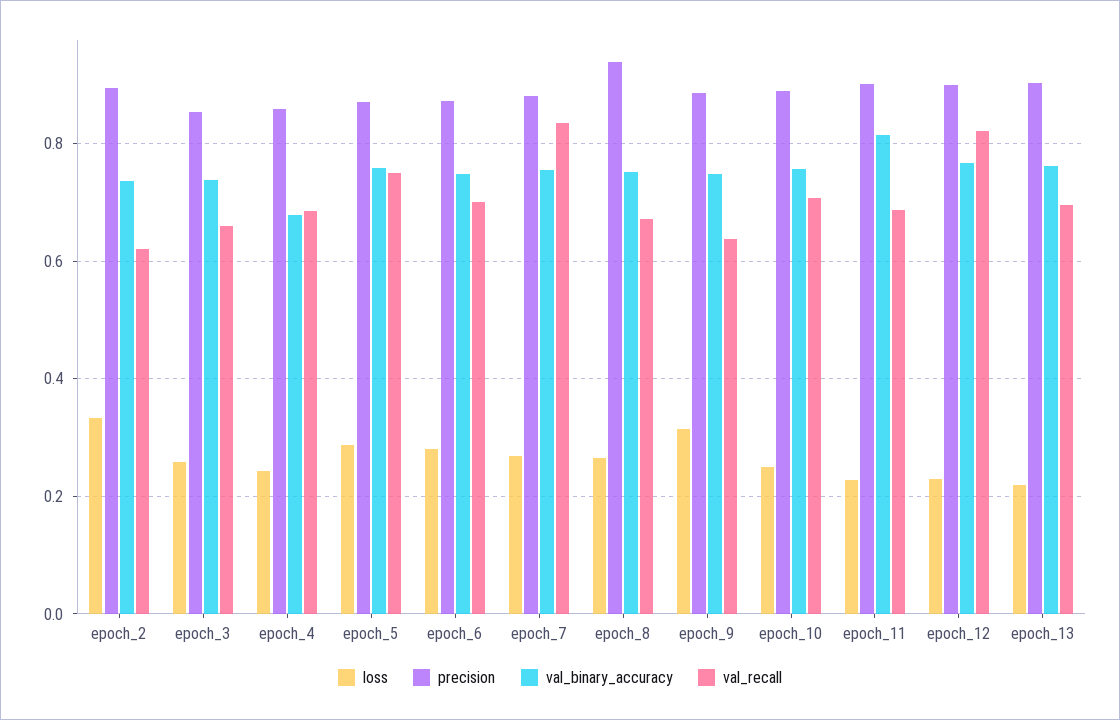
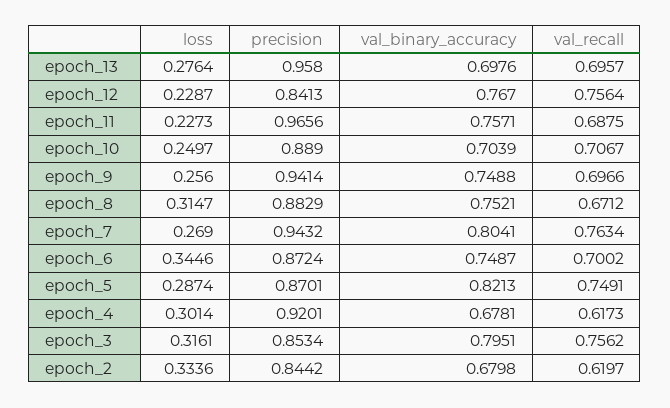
precision, epoch_2: 0.9 -> 0.8442
val_binary_accuracy, epoch_2: 0.74 -> 0.6798
loss, epoch_3: 0.26 -> 0.3161
val_binary_accuracy, epoch_3: 0.74 -> 0.7951
val_recall, epoch_3: 0.66 -> 0.7562
loss, epoch_4: 0.24 -> 0.3014
precision, epoch_4: 0.86 -> 0.9201
val_recall, epoch_4: 0.68 -> 0.6173
val_binary_accuracy, epoch_5: 0.76 -> 0.8213
loss, epoch_6: 0.28 -> 0.3446
precision, epoch_7: 0.88 -> 0.9432
val_binary_accuracy, epoch_7: 0.76 -> 0.8041
val_recall, epoch_7: 0.84 -> 0.7634
loss, epoch_8: 0.26 -> 0.3147
precision, epoch_8: 0.94 -> 0.8829
loss, epoch_9: 0.32 -> 0.256
precision, epoch_9: 0.88 -> 0.9414
val_recall, epoch_9: 0.64 -> 0.6966
val_binary_accuracy, epoch_10: 0.76 -> 0.7039
precision, epoch_11: 0.9 -> 0.9656
val_binary_accuracy, epoch_11: 0.82 -> 0.7571
precision, epoch_12: 0.9 -> 0.8413
val_recall, epoch_12: 0.82 -> 0.7564
loss, epoch_13: 0.22 -> 0.2764
precision, epoch_13: 0.9 -> 0.958
val_binary_accuracy, epoch_13: 0.76 -> 0.6976

